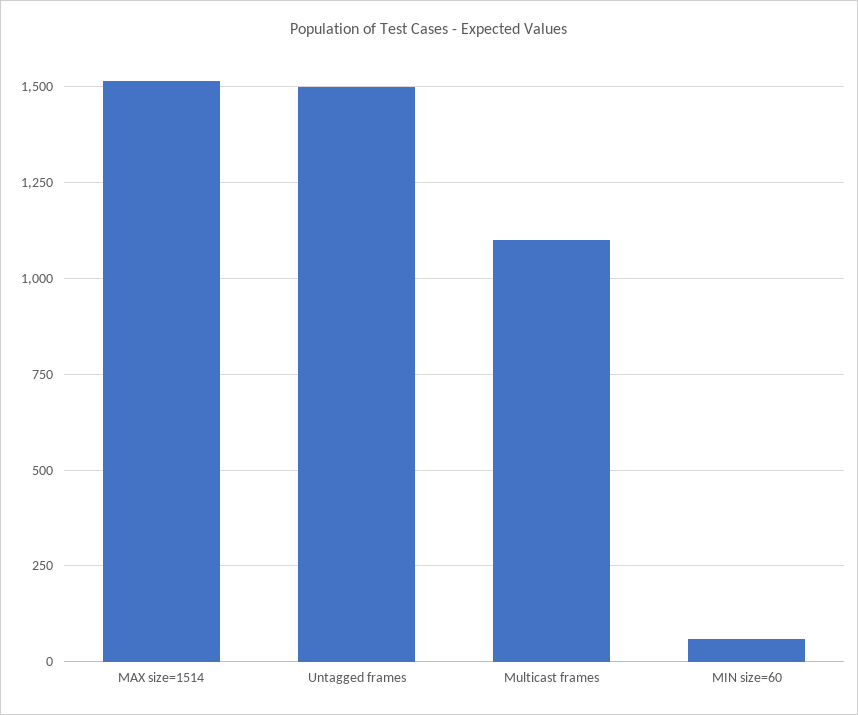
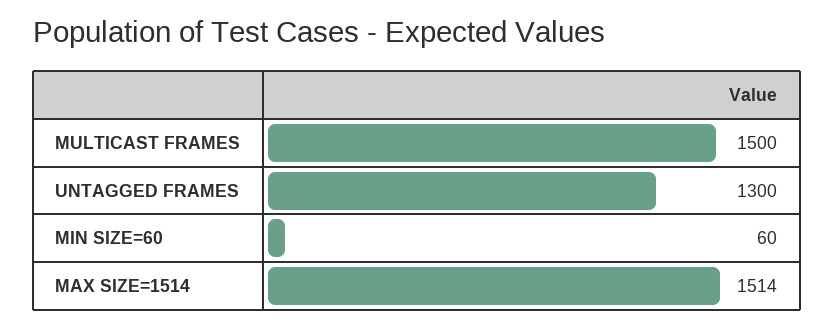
Untagged frames: 1500 -> 1300
Multicast frames: 1100 -> 1500

